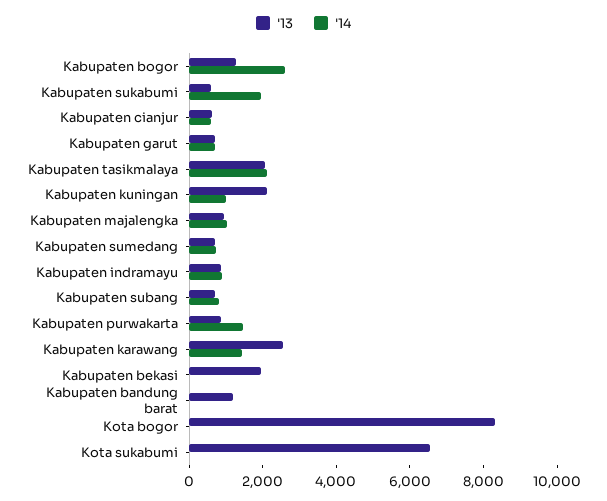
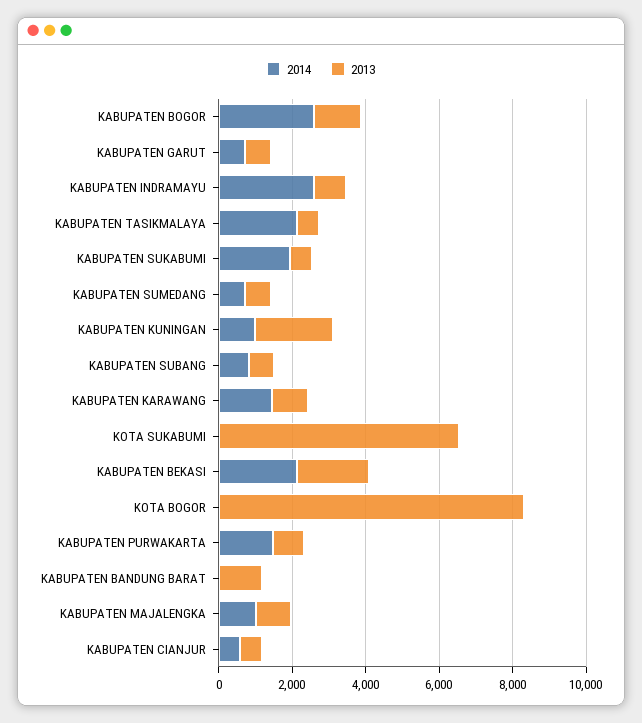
'13, Kabupaten tasikmalaya: 2000 -> 500
'14, Kabupaten indramayu: 1000 -> 2500
'13, Kabupaten karawang: 2500 -> 1000
'14, Kabupaten bekasi: 0 -> 2000

